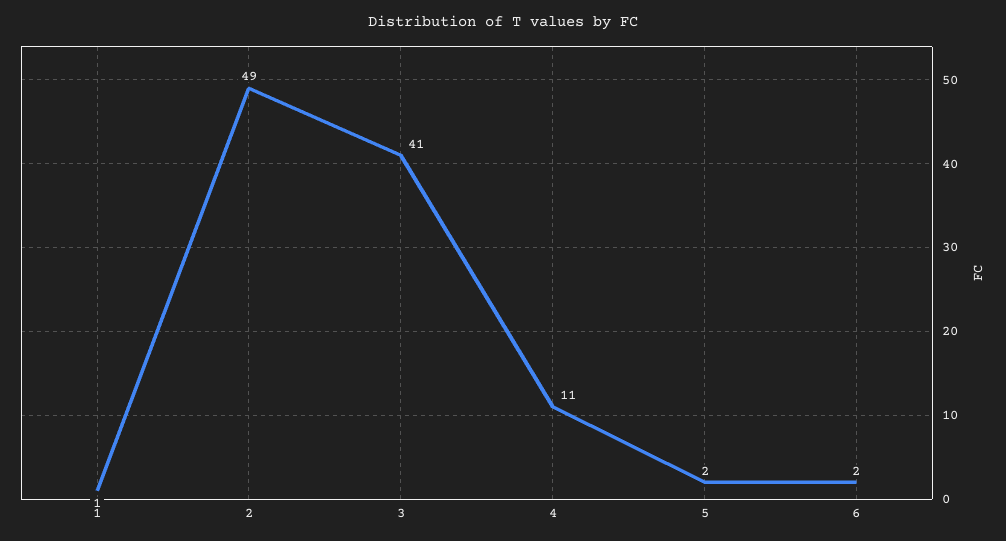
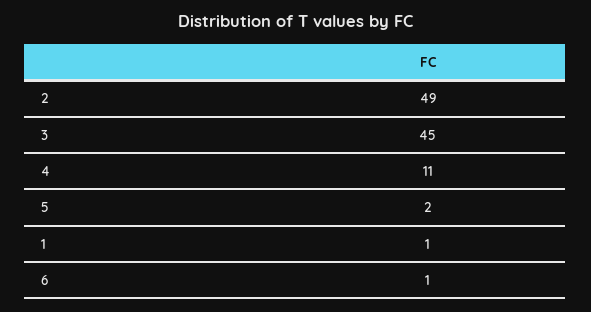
3: 41 -> 45
6: 2 -> 1

